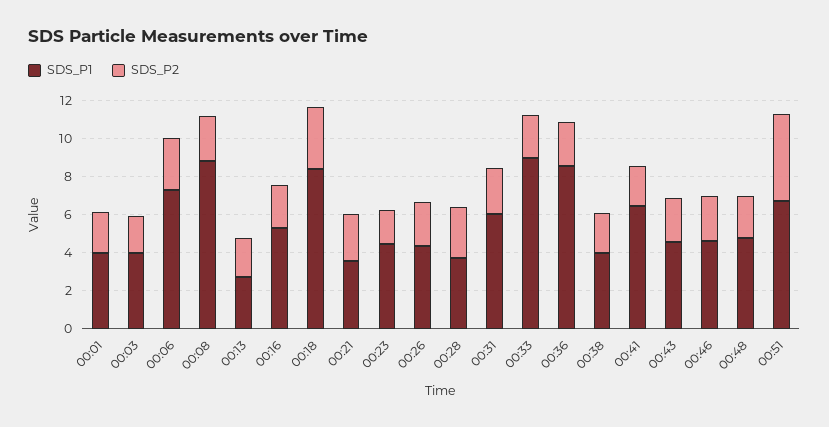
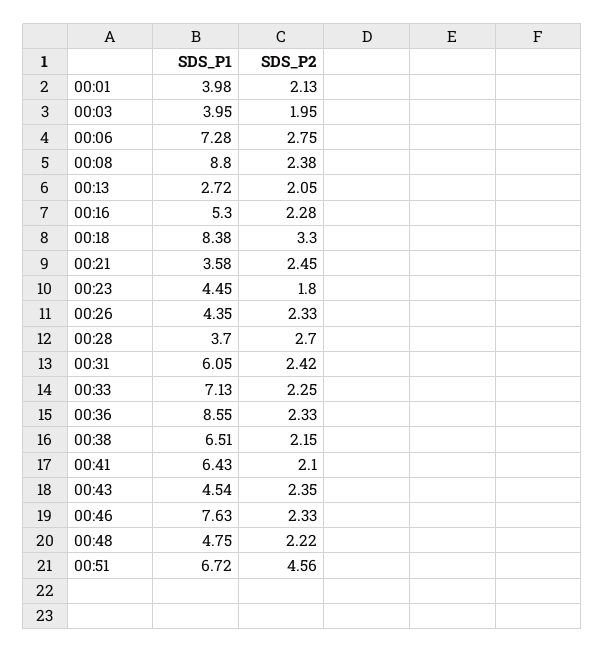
SDS_P1, 00:33: 9 -> 7.13
SDS_P1, 00:38: 4 -> 6.51
SDS_P1, 00:46: 4.5 -> 7.63

